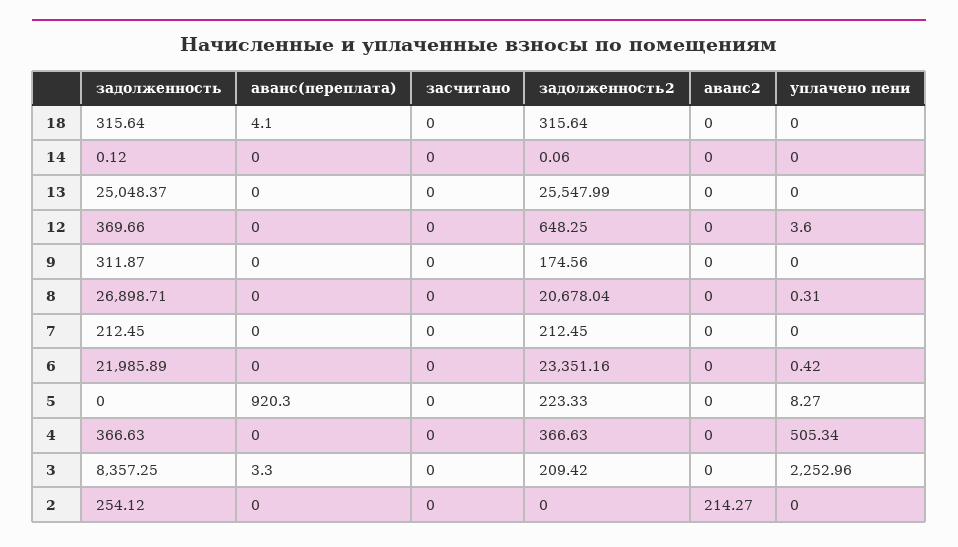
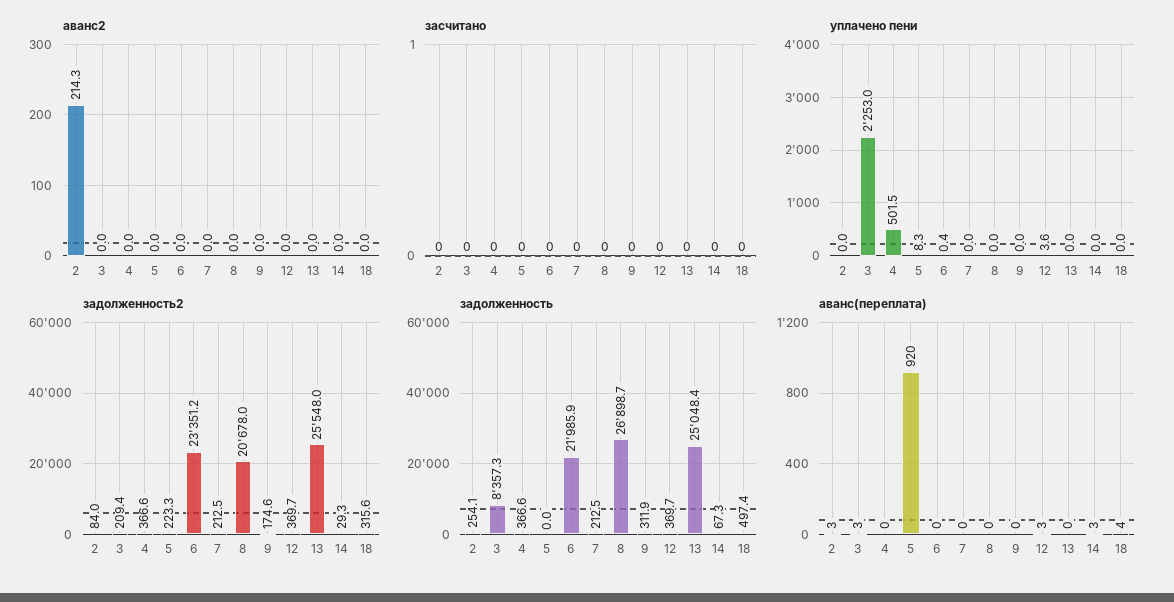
задолженность, 18: 315.64 -> 497.4
задолженность, 14: 0.12 -> 67.3
аванс(переплата), 14: 0 -> 3
задолженность2, 14: 0.06 -> 29.3
аванс(переплата), 12: 0 -> 3
задолженность2, 12: 648.25 -> 369.7
уплачено пени, 8: 0.31 -> 0
уплачено пени, 4: 505.34 -> 501.5
аванс(переплата), 2: 0 -> 3
задолженность2, 2: 0 -> 84

